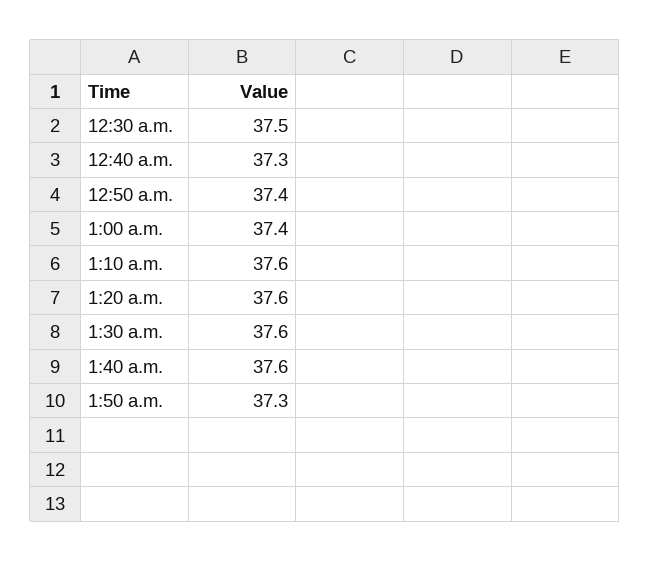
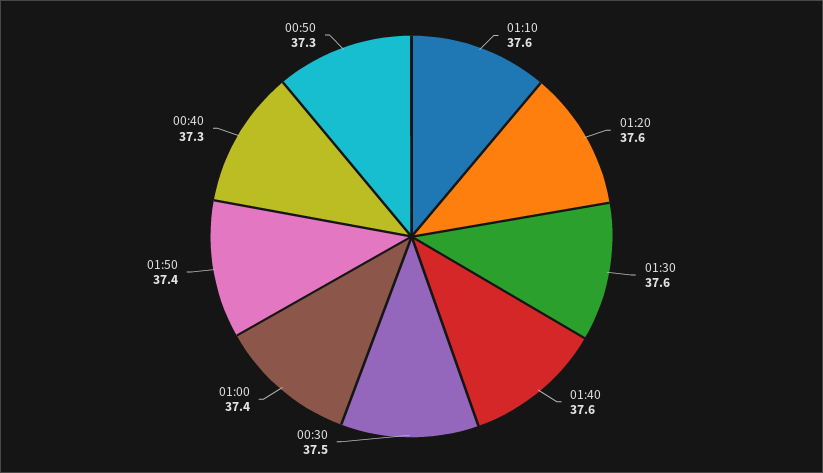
12:50 a.m.: 37.4 -> 37.3
1:50 a.m.: 37.3 -> 37.4

